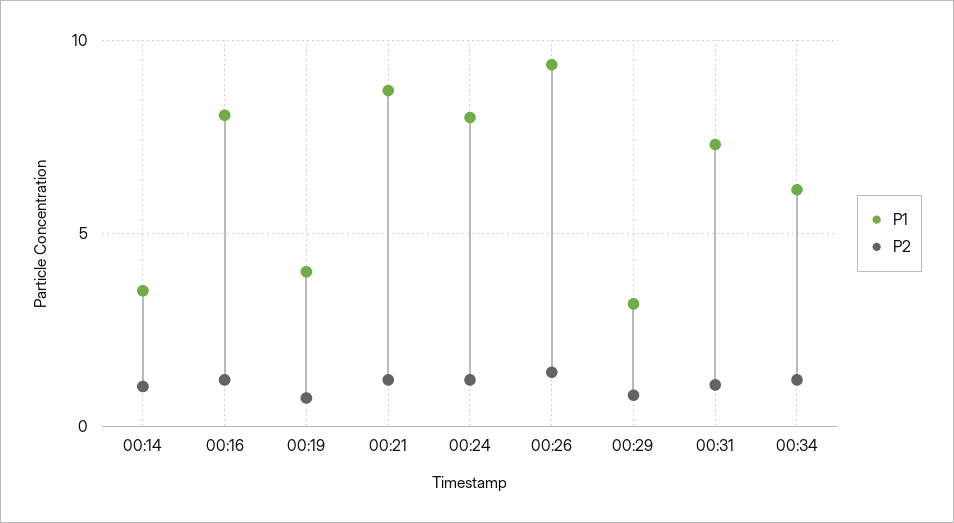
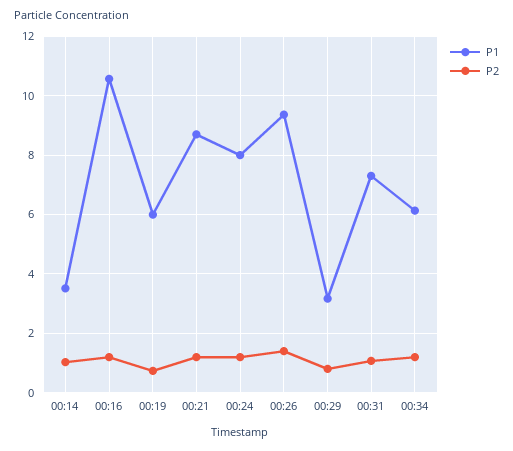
P1, 00:16: 8 -> 10.5
P1, 00:19: 4 -> 6

